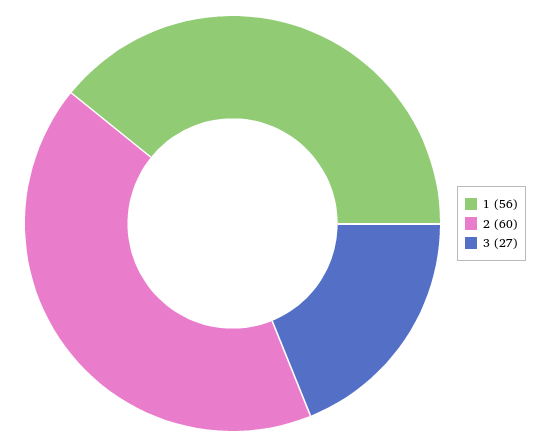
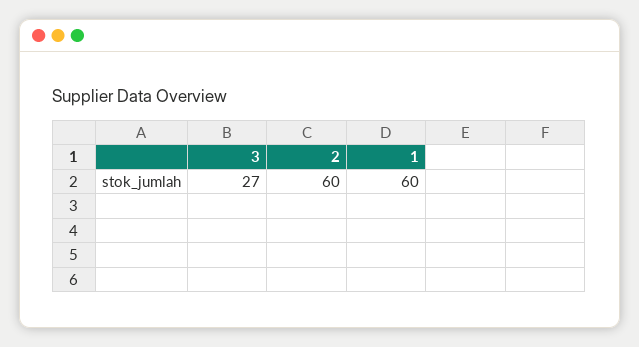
1: 56 -> 60

